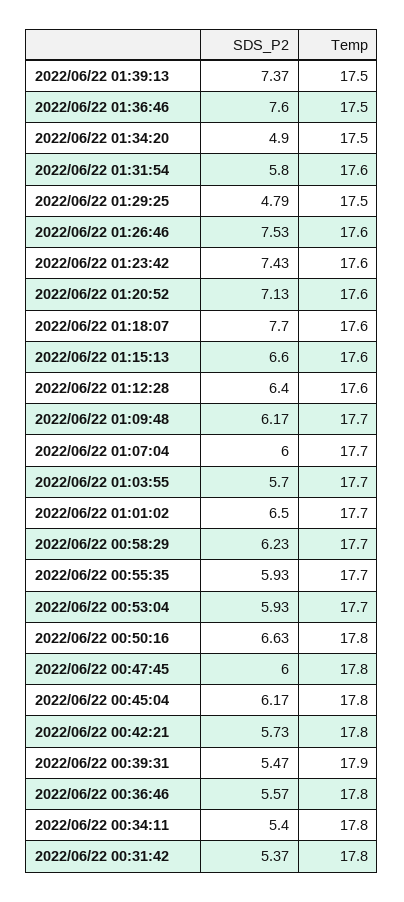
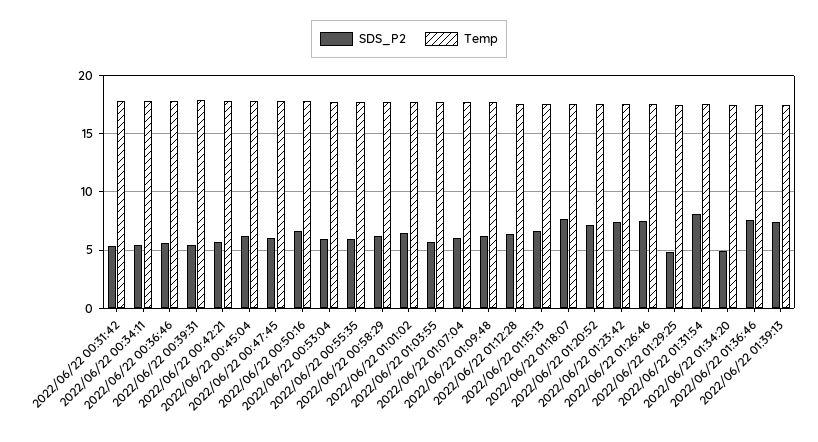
SDS_P2, 2022/06/22 01:31:54: 5.8 -> 8

